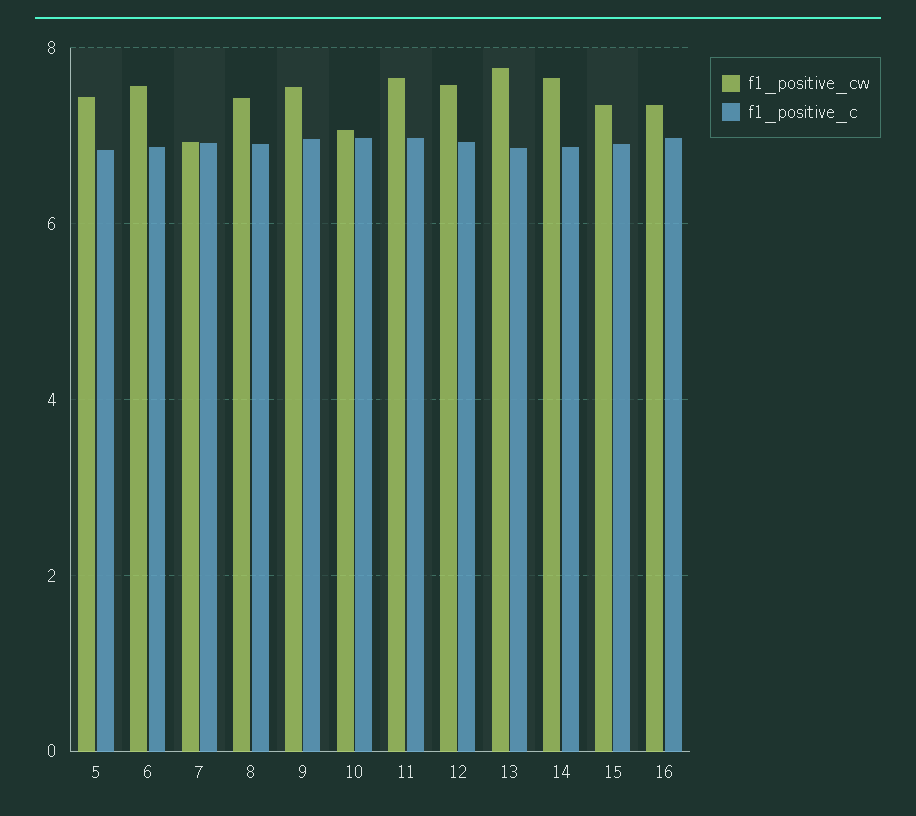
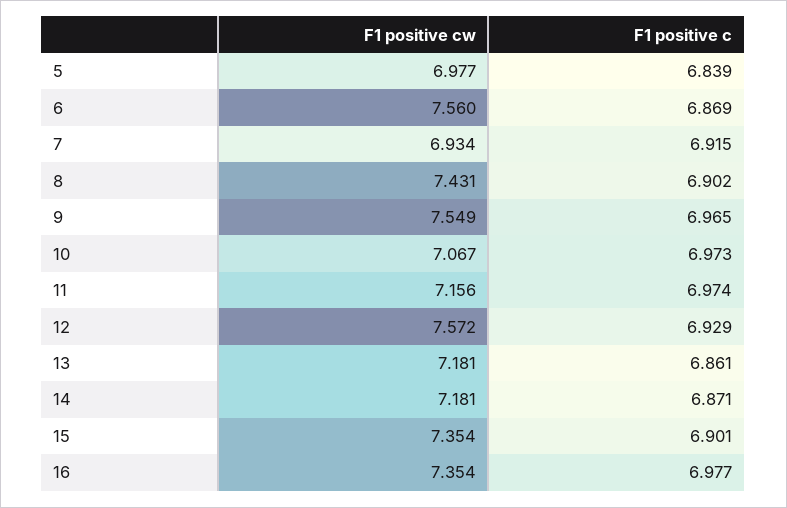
f1_positive_cw, 5: 7.4 -> 6.977
f1_positive_cw, 11: 7.6 -> 7.156
f1_positive_cw, 13: 7.8 -> 7.181
f1_positive_cw, 14: 7.6 -> 7.181

